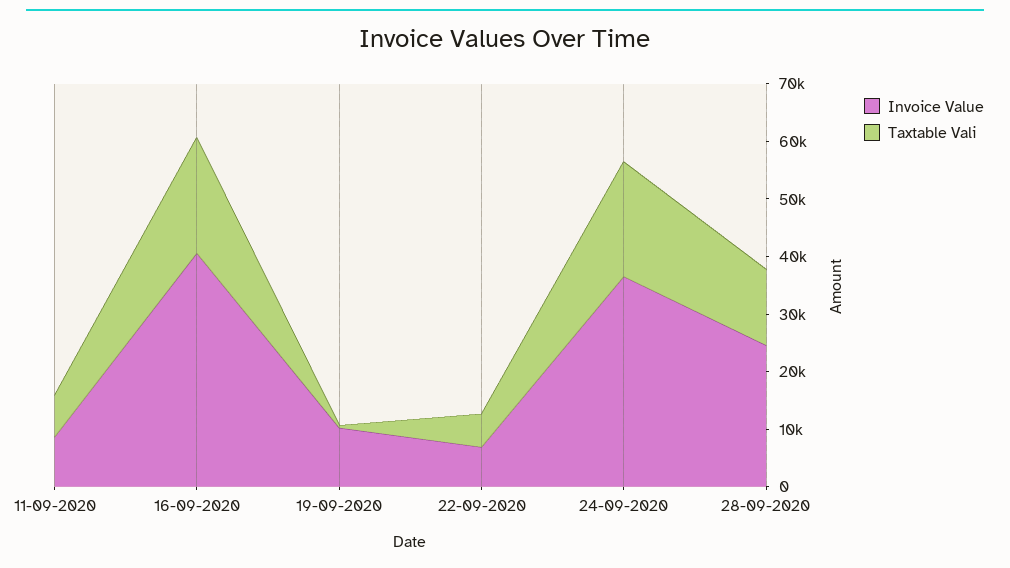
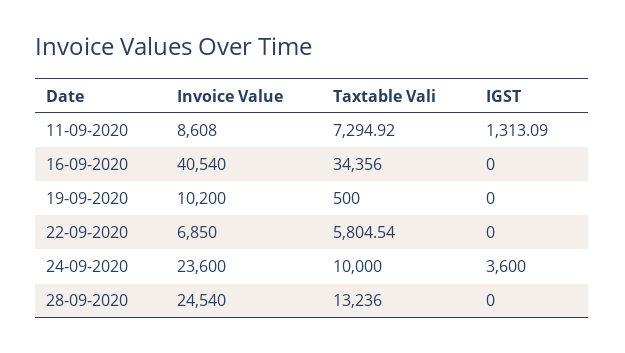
Taxtable Vali, 16-09-2020: 20000 -> 34356
Invoice Value, 24-09-2020: 36000 -> 23600
Taxtable Vali, 24-09-2020: 20000 -> 10000
IGST, 11-09-2020: none -> 1313.09
IGST, 16-09-2020: none -> 0
IGST, 19-09-2020: none -> 0
IGST, 22-09-2020: none -> 0
IGST, 24-09-2020: none -> 3600
IGST, 28-09-2020: none -> 0

